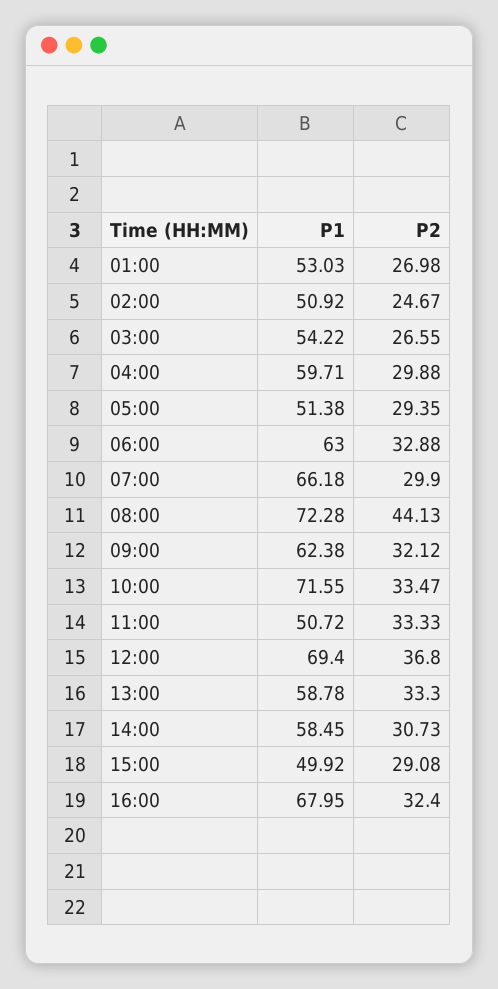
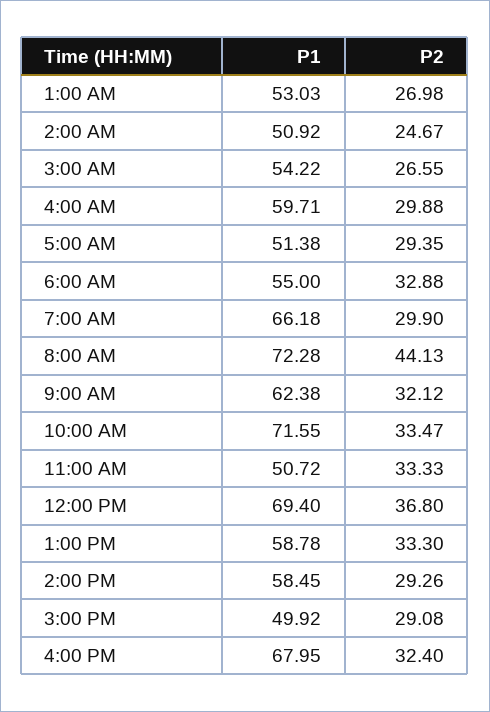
P1, 06:00: 63 -> 55
P2, 14:00: 30.73 -> 29.26

